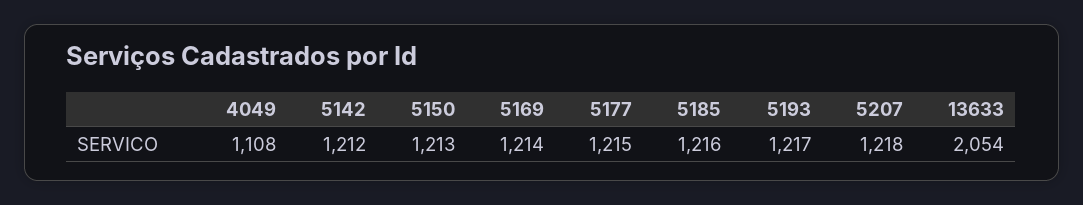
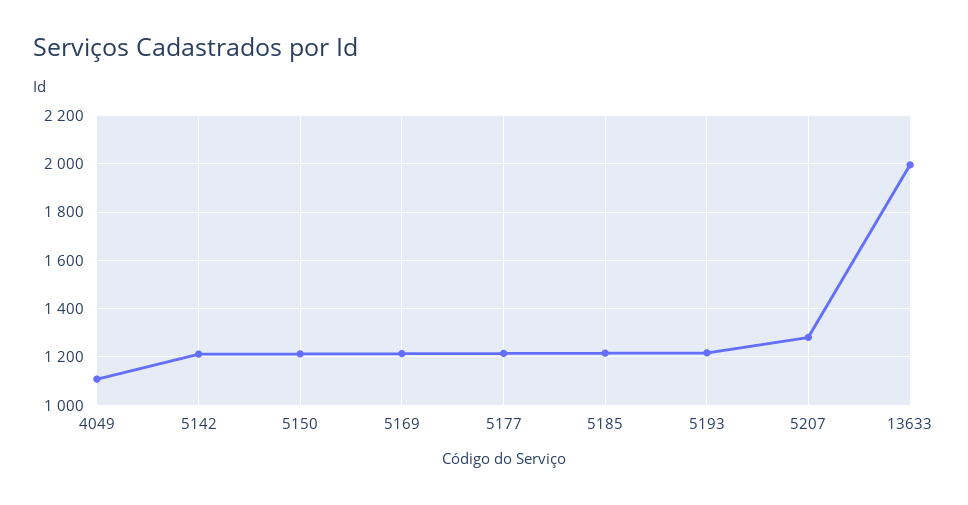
5207: 1218 -> 1275
13633: 2054 -> 2000

